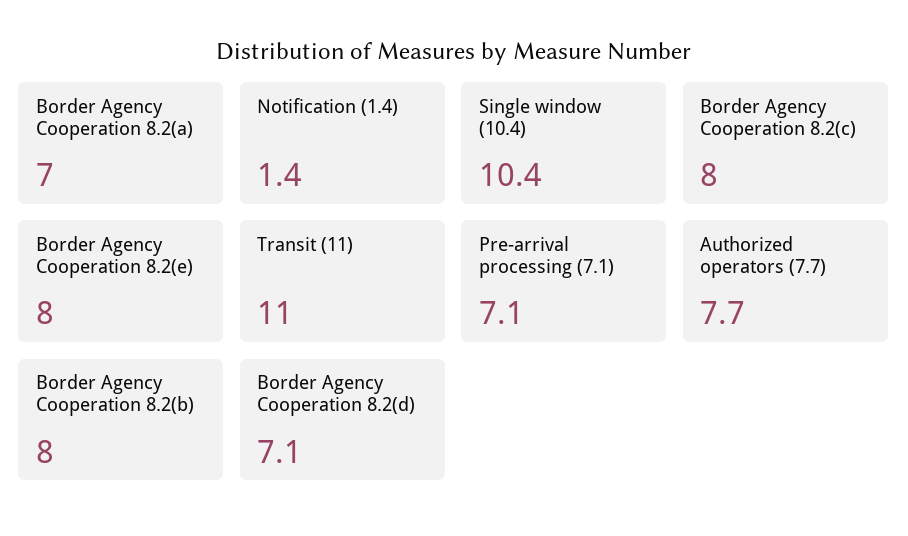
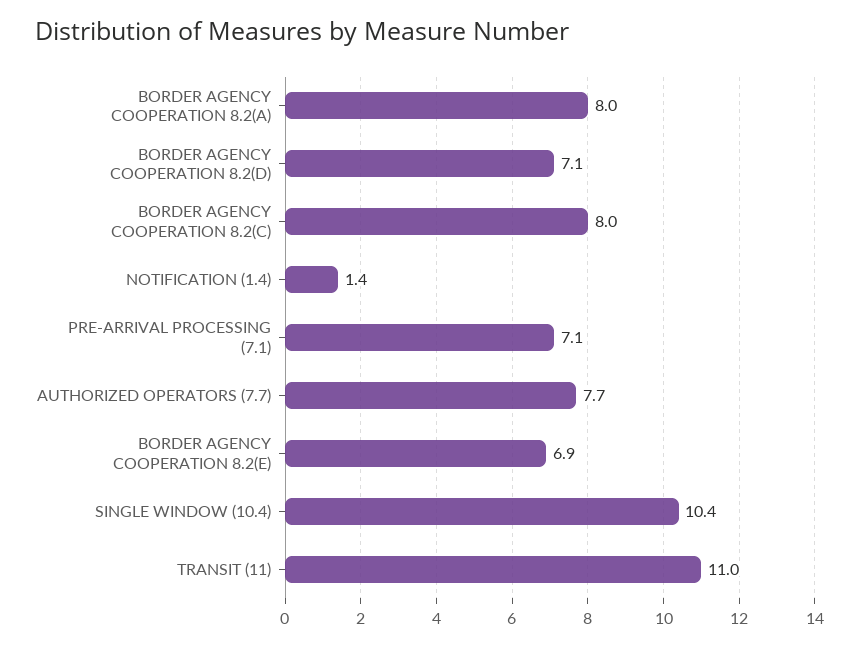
Border Agency Cooperation 8.2(a): 7 -> 8
Border Agency Cooperation 8.2(e): 8 -> 6.9
Border Agency Cooperation 8.2(b): 8 -> none

